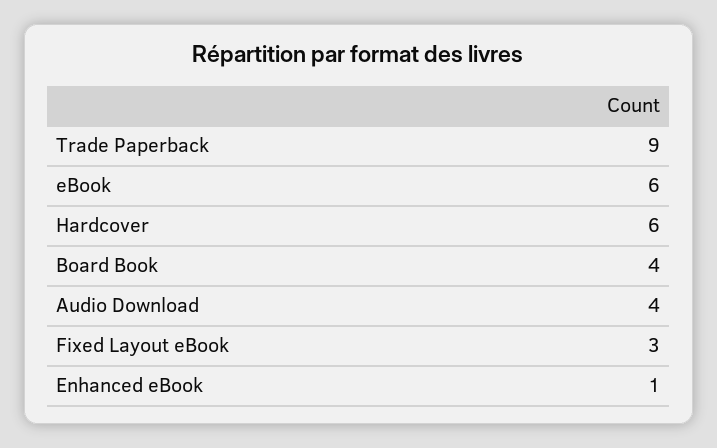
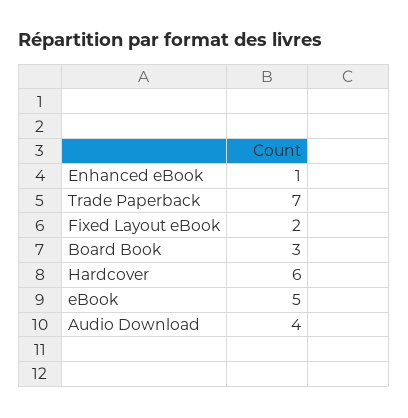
Trade Paperback: 9 -> 7
eBook: 6 -> 5
Board Book: 4 -> 3
Fixed Layout eBook: 3 -> 2

